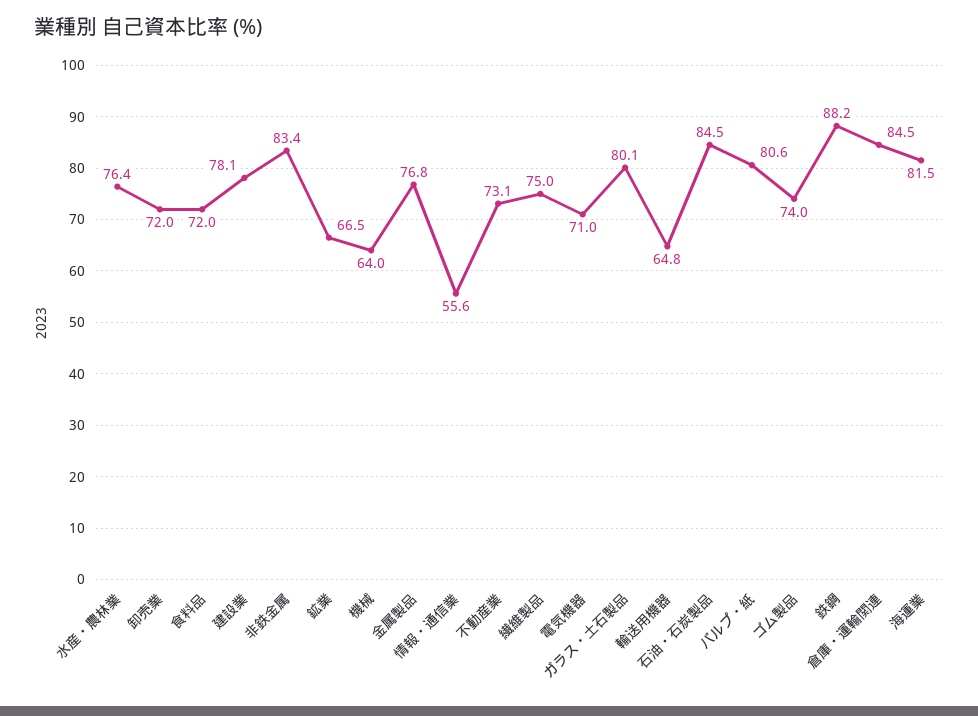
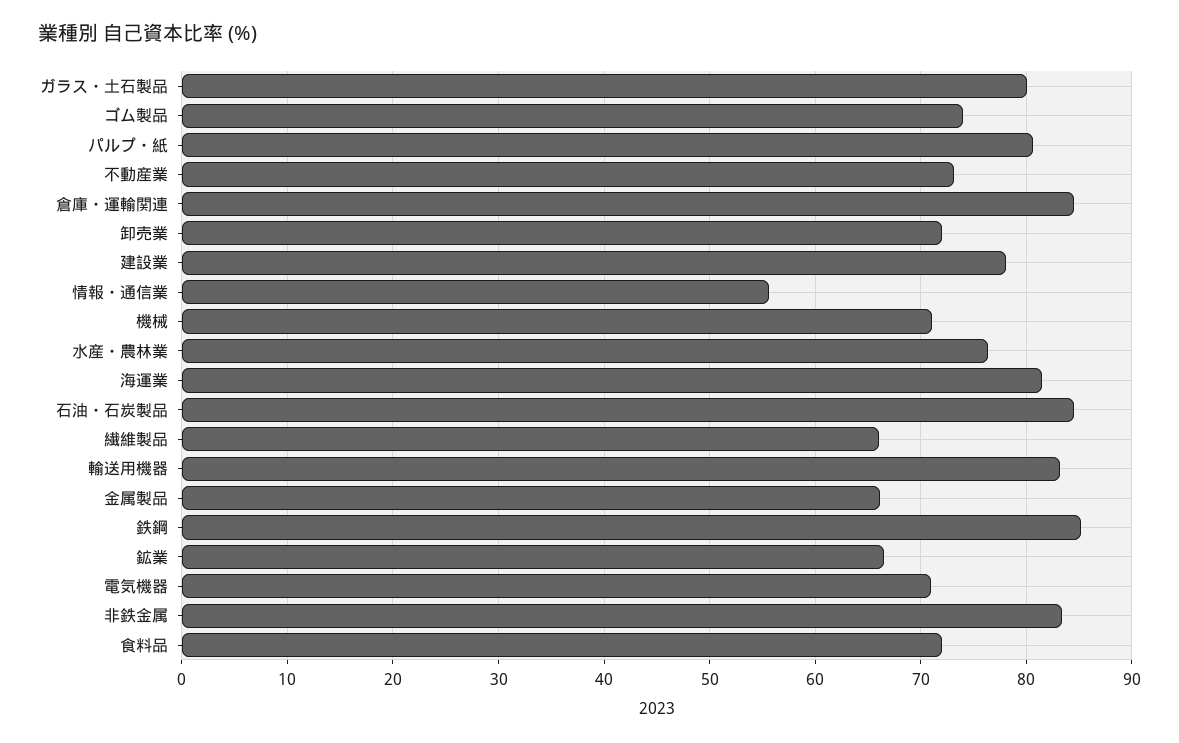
機械: 64 -> 71
金属製品: 76.8 -> 66
繊維製品: 75 -> 66
輸送用機器: 64.8 -> 83
鉄鋼: 88.2 -> 85

